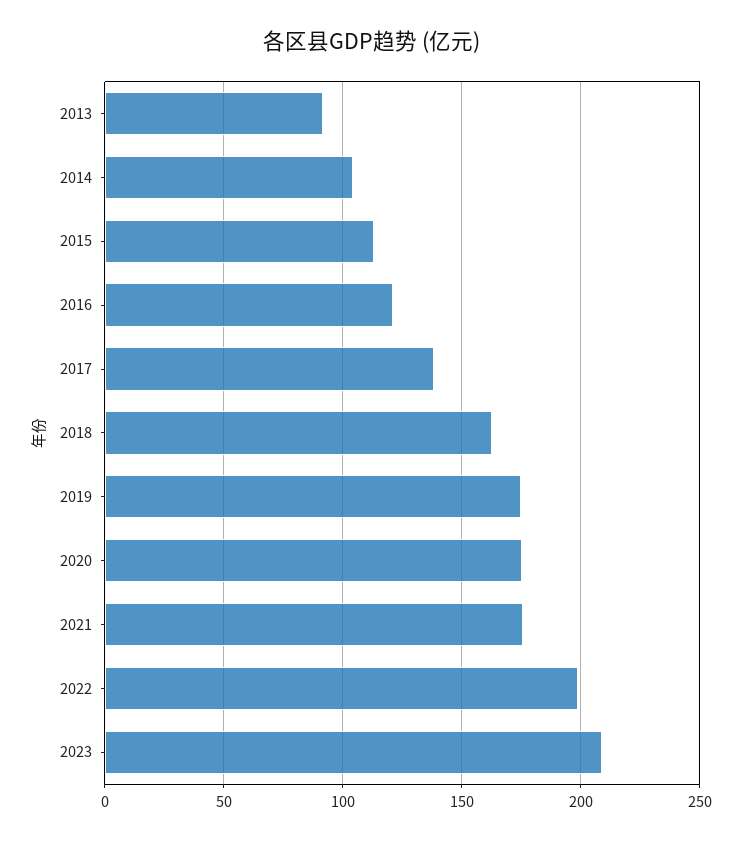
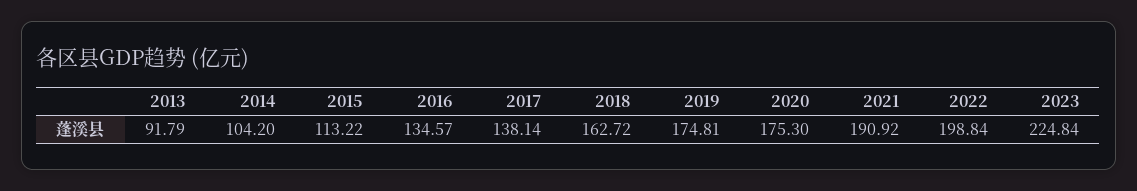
2016: 120 -> 134.57
2021: 175 -> 190.92
2023: 210 -> 224.84

